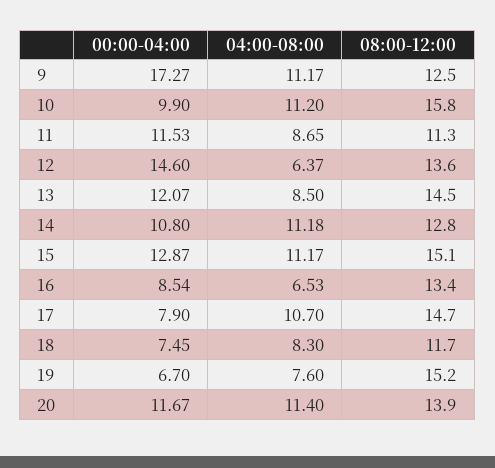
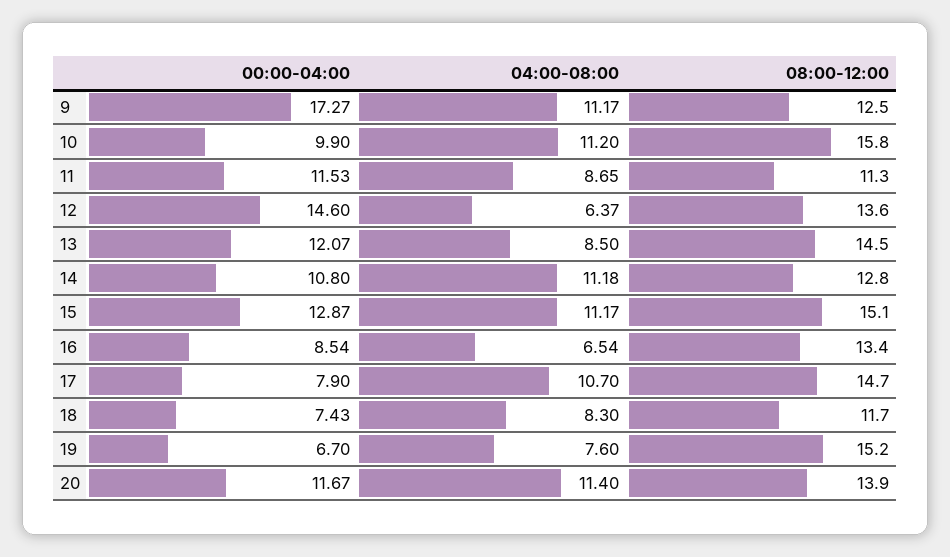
04:00-08:00, 16: 6.53 -> 6.54
00:00-04:00, 18: 7.45 -> 7.43

